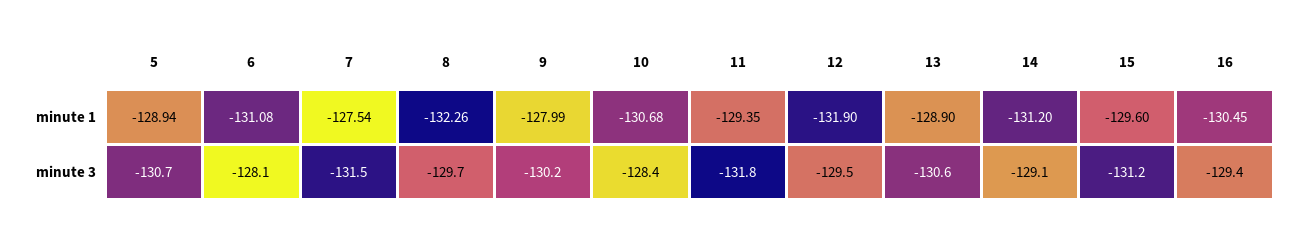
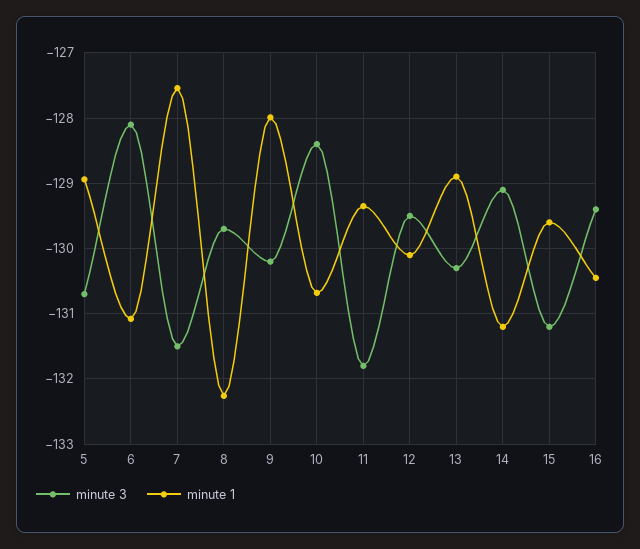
minute 1, 12: -131.9 -> -130.1
minute 3, 13: -130.6 -> -130.3

